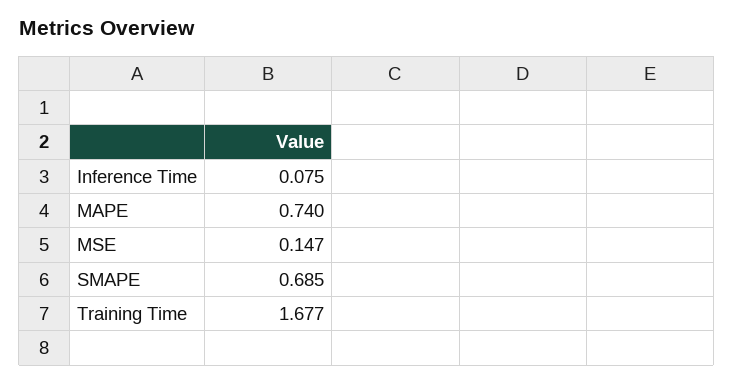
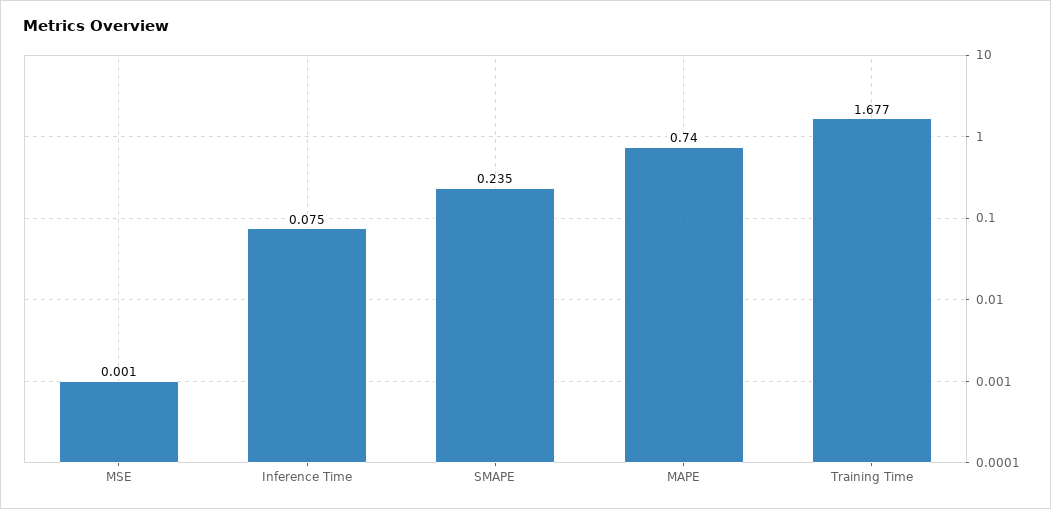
MSE: 0.147 -> 0.001
SMAPE: 0.685 -> 0.235

